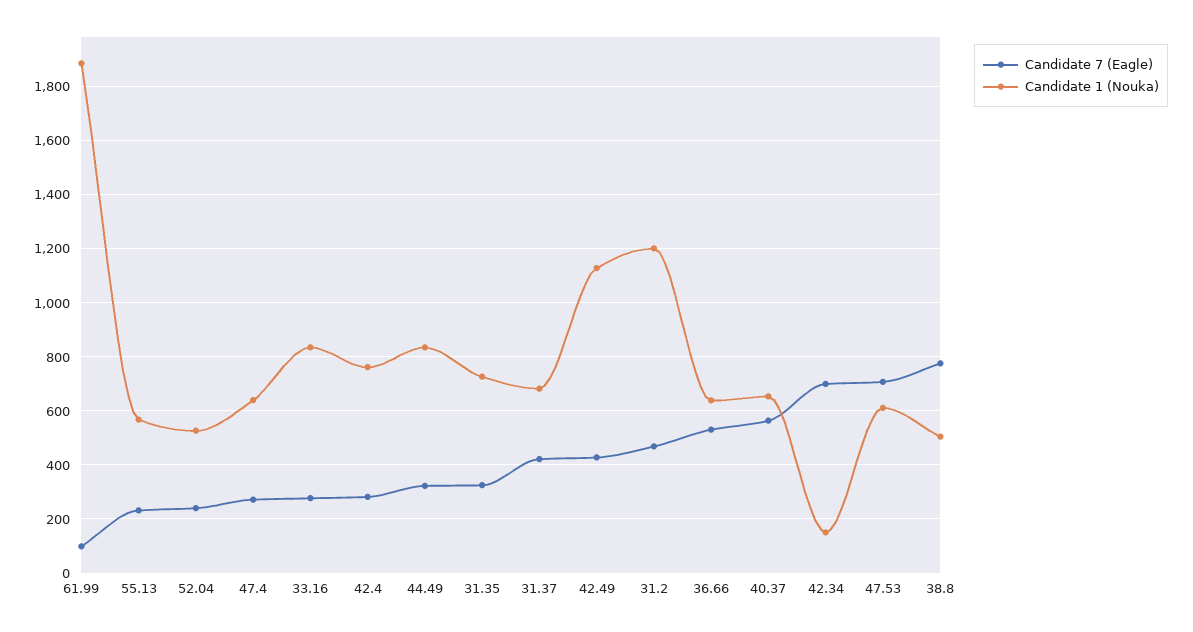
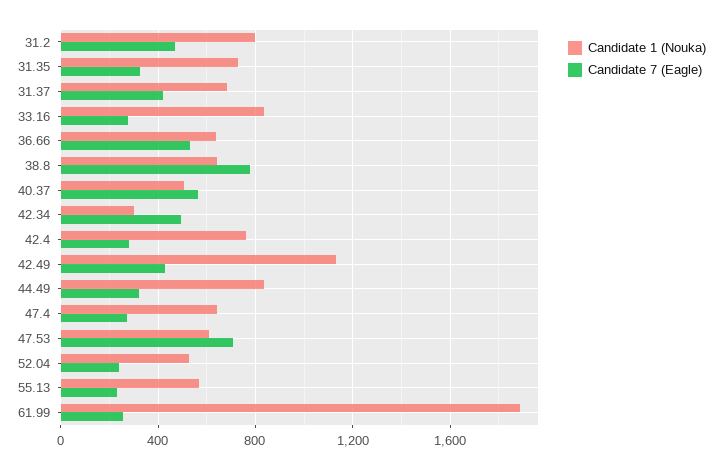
Candidate 7 (Eagle), 61.99: 100 -> 250
Candidate 1 (Nouka), 31.2: 1200 -> 800
Candidate 1 (Nouka), 40.37: 650 -> 500
Candidate 7 (Eagle), 42.34: 700 -> 500
Candidate 1 (Nouka), 42.34: 150 -> 300
Candidate 1 (Nouka), 38.8: 500 -> 650

